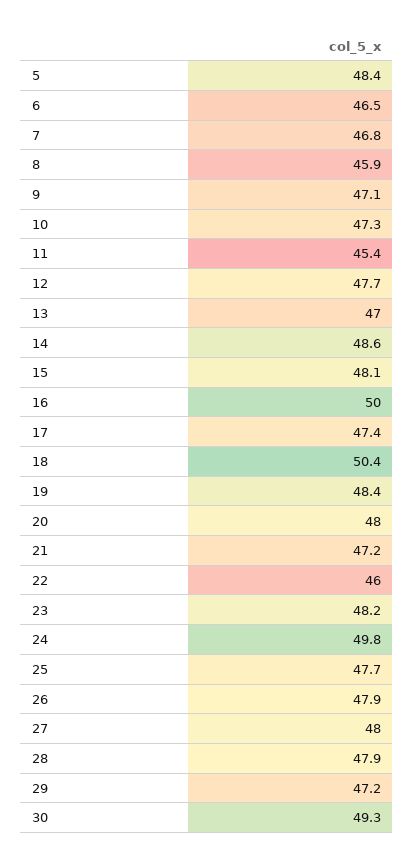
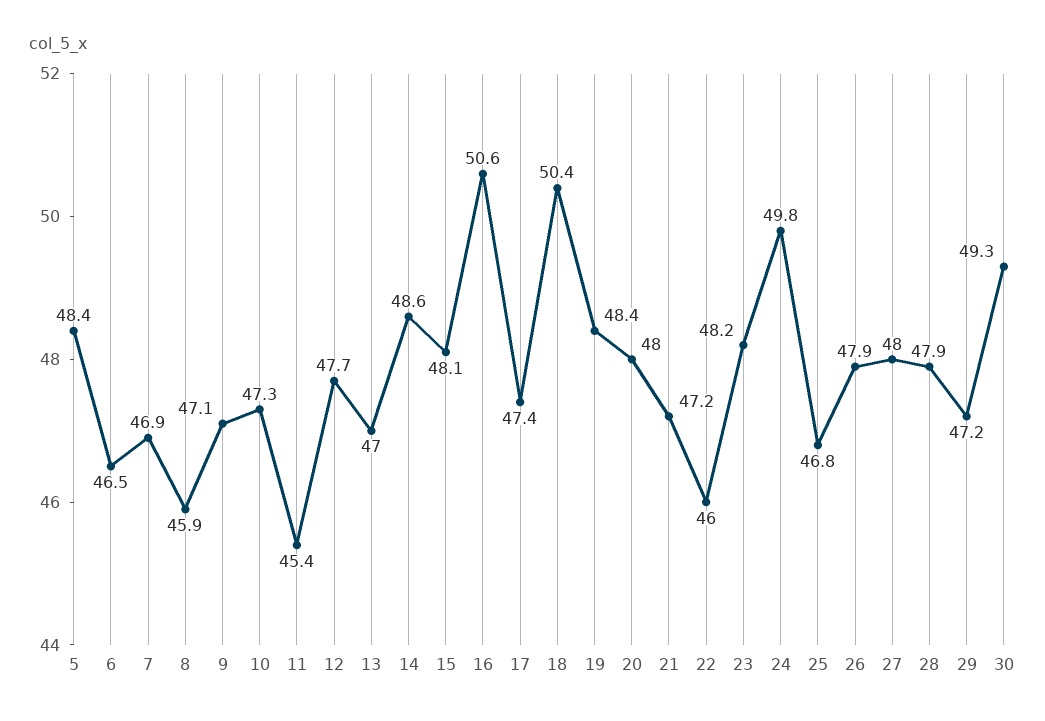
7: 46.8 -> 46.9
16: 50 -> 50.6
25: 47.7 -> 46.8

